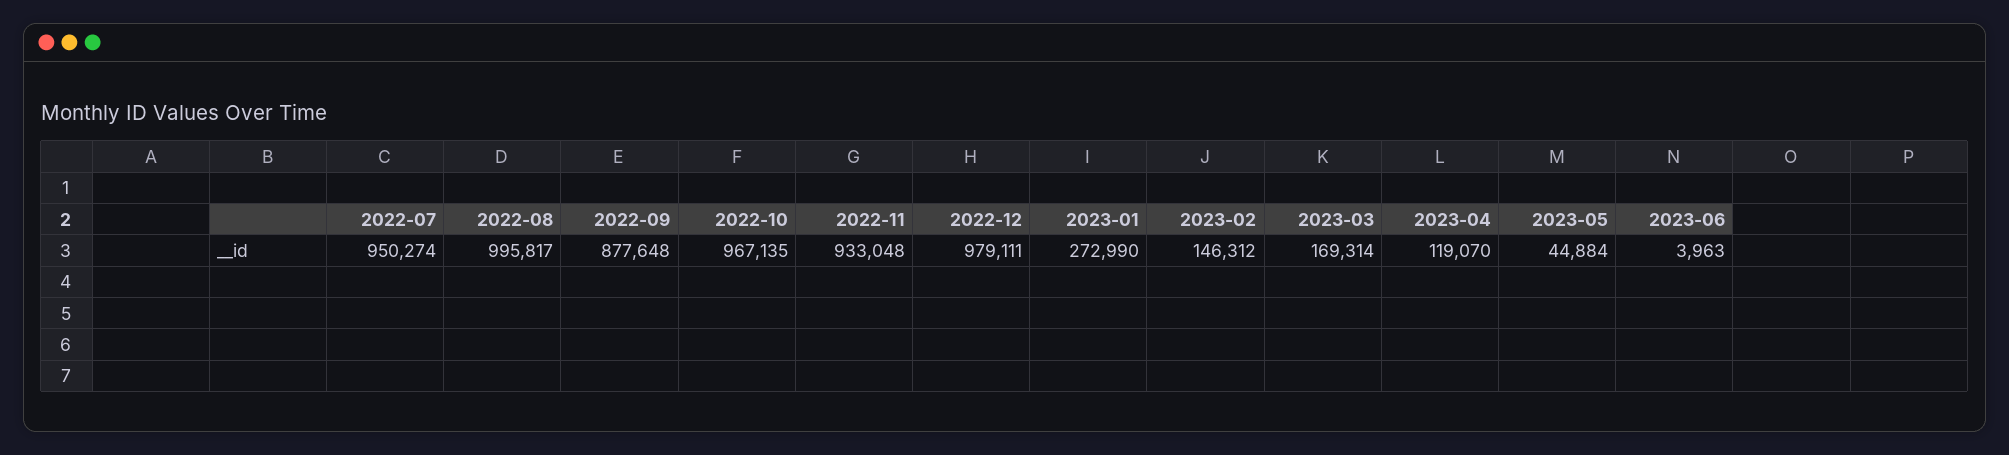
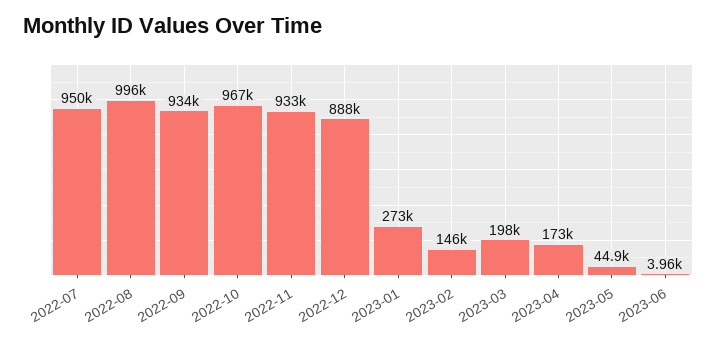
2022-09: 877648 -> 934000
2022-12: 979111 -> 888000
2023-03: 169314 -> 198000
2023-04: 119070 -> 173000

